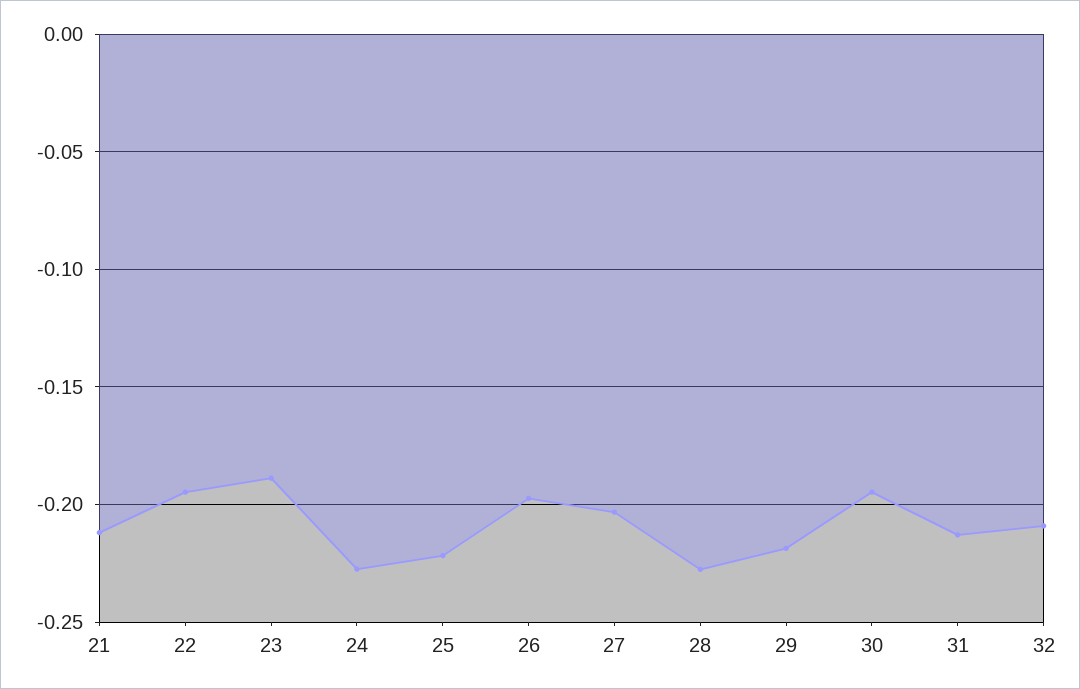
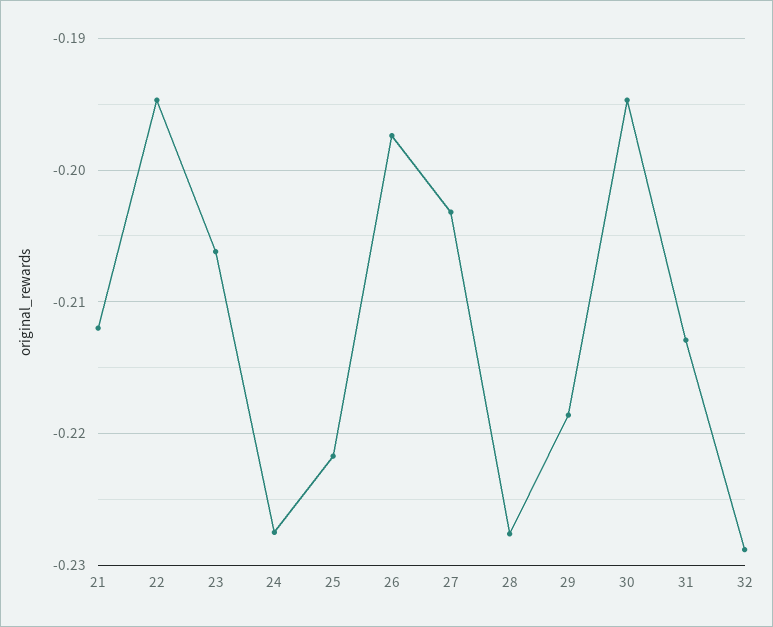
23: -0.19 -> -0.206
32: -0.21 -> -0.229

